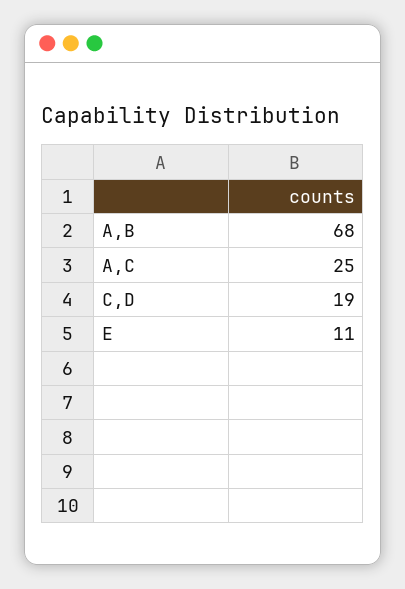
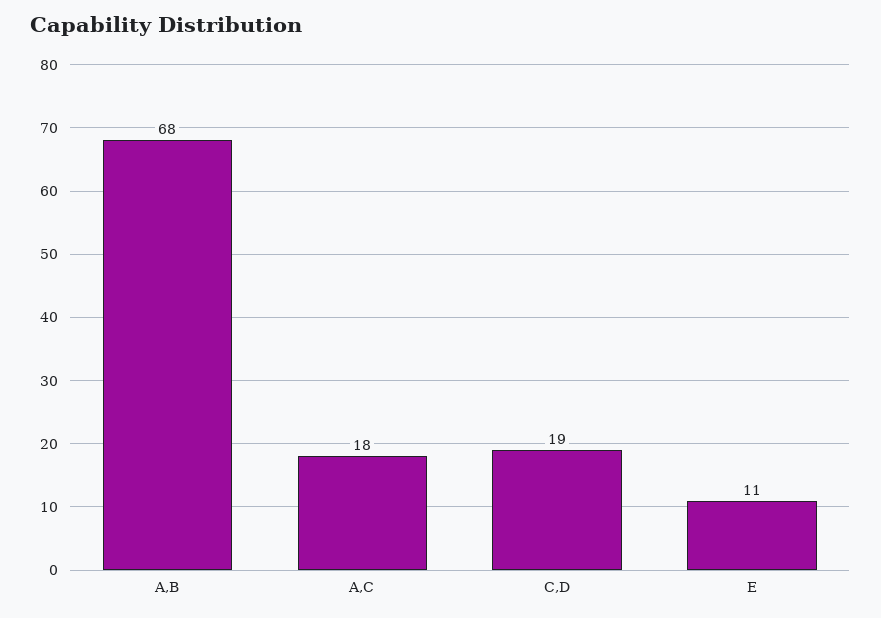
A,C: 25 -> 18

